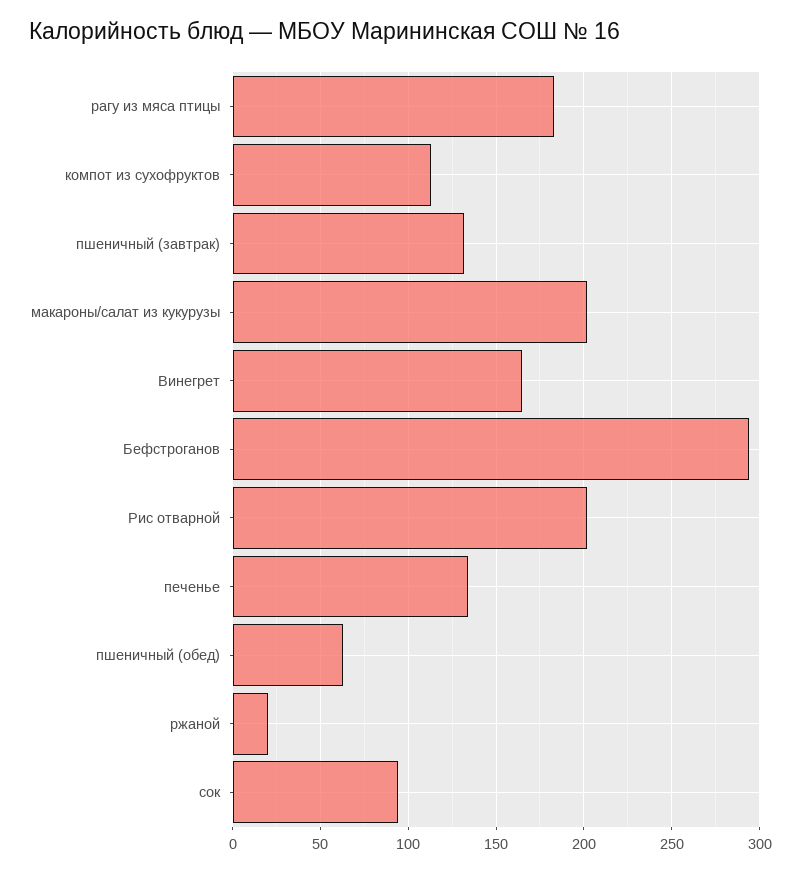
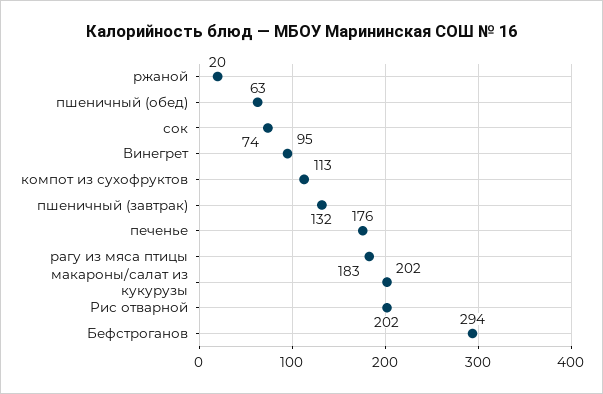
Винегрет: 165 -> 95
печенье: 135 -> 176
сок: 95 -> 74

